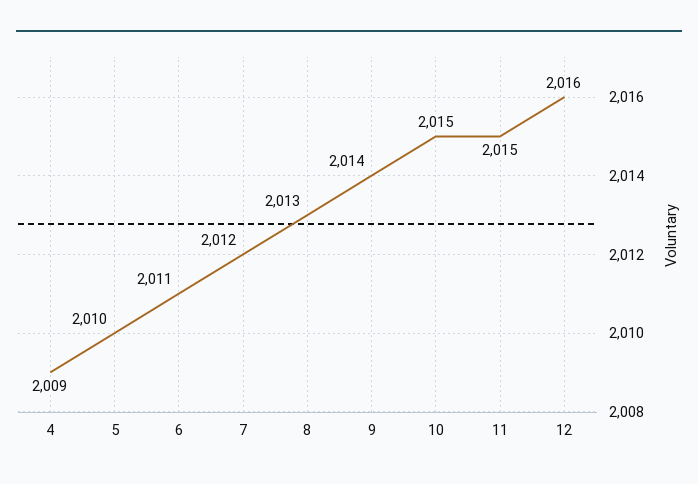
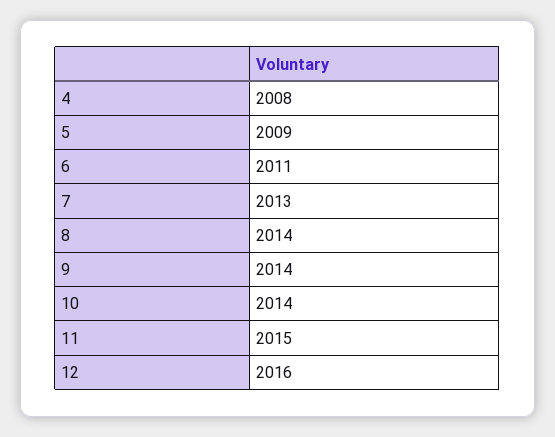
4: 2009 -> 2008
5: 2010 -> 2009
7: 2012 -> 2013
8: 2013 -> 2014
10: 2015 -> 2014

